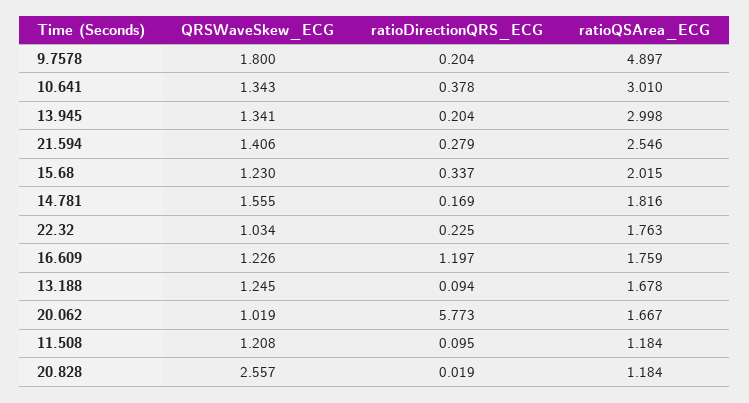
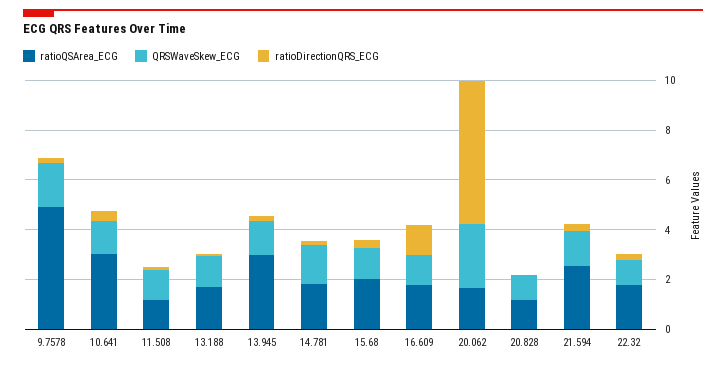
QRSWaveSkew_ECG, 20.062: 1.019 -> 2.5
QRSWaveSkew_ECG, 20.828: 2.557 -> 1

